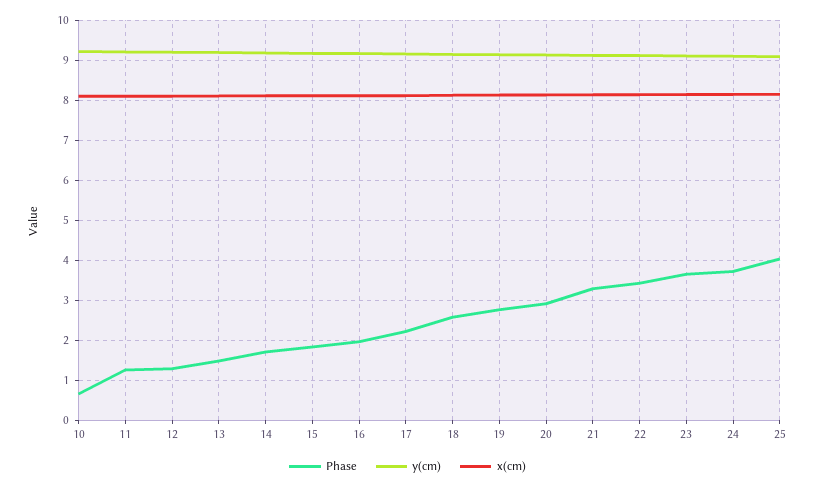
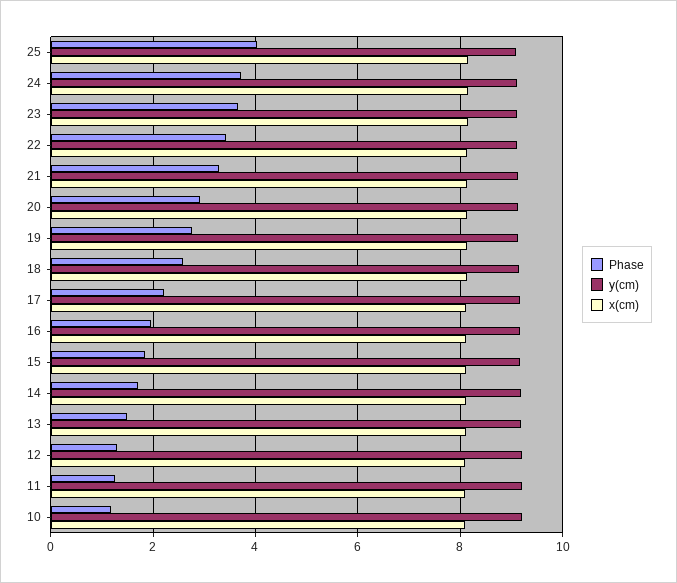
Phase, 10: 0.6 -> 1.2

